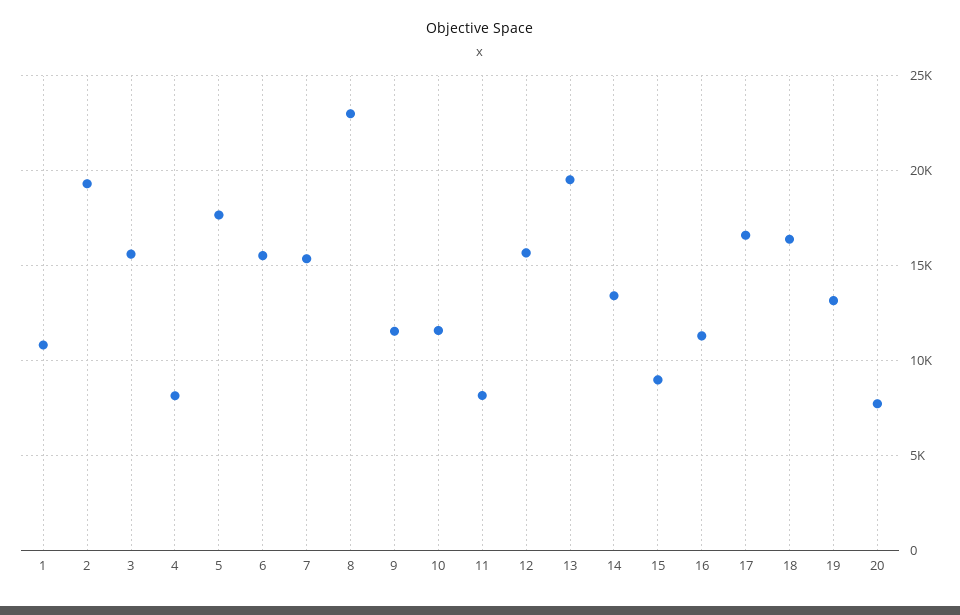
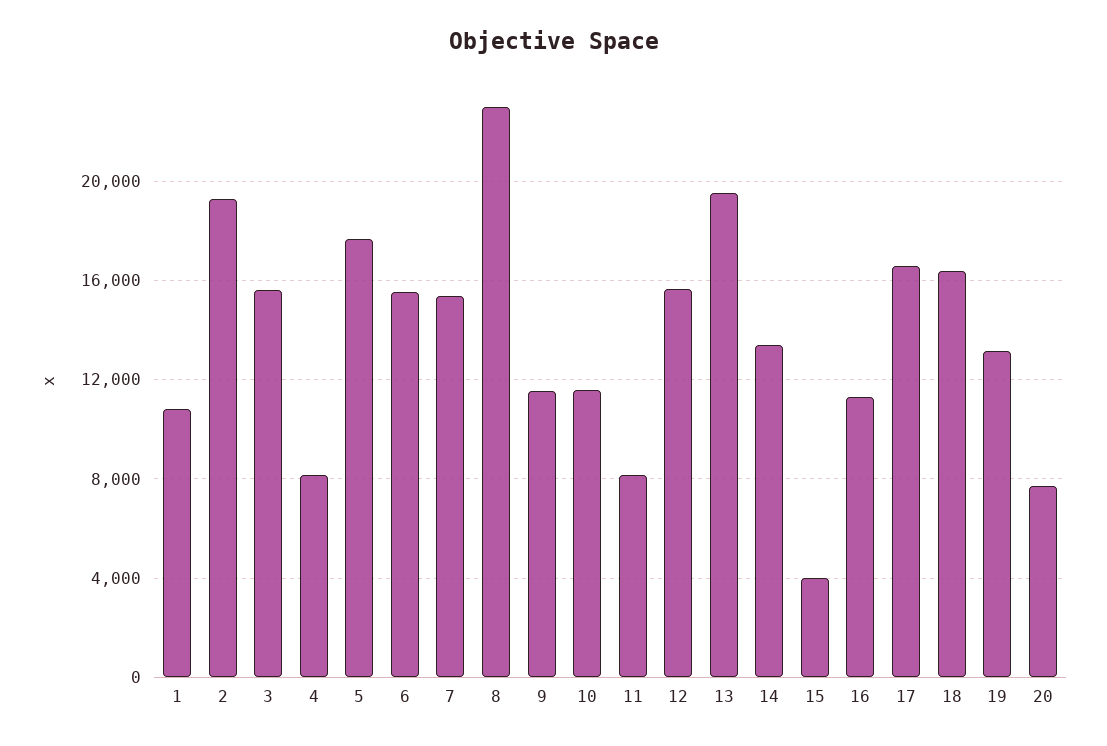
15: 9000 -> 4000

